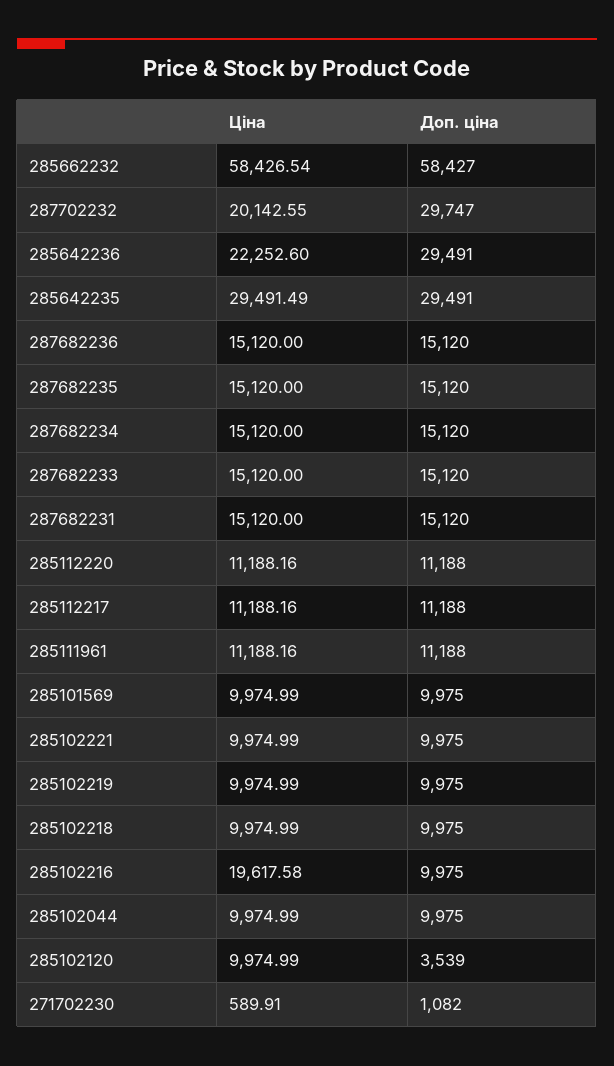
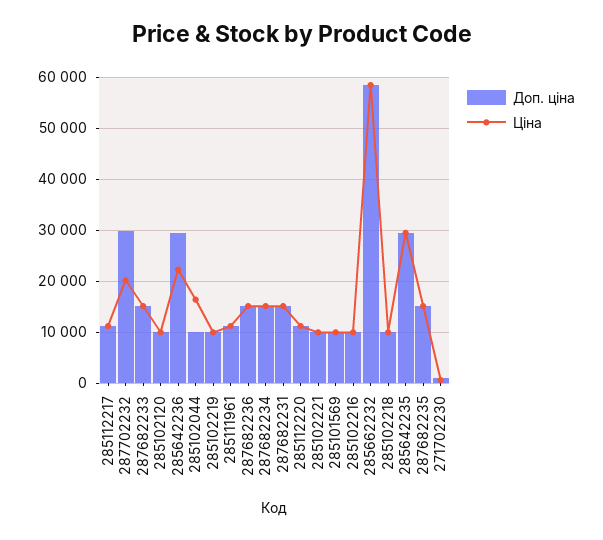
Ціна, 285102216: 19617.58 -> 10000
Ціна, 285102044: 9974.99 -> 16000
Доп. ціна, 285102120: 3539 -> 10000

